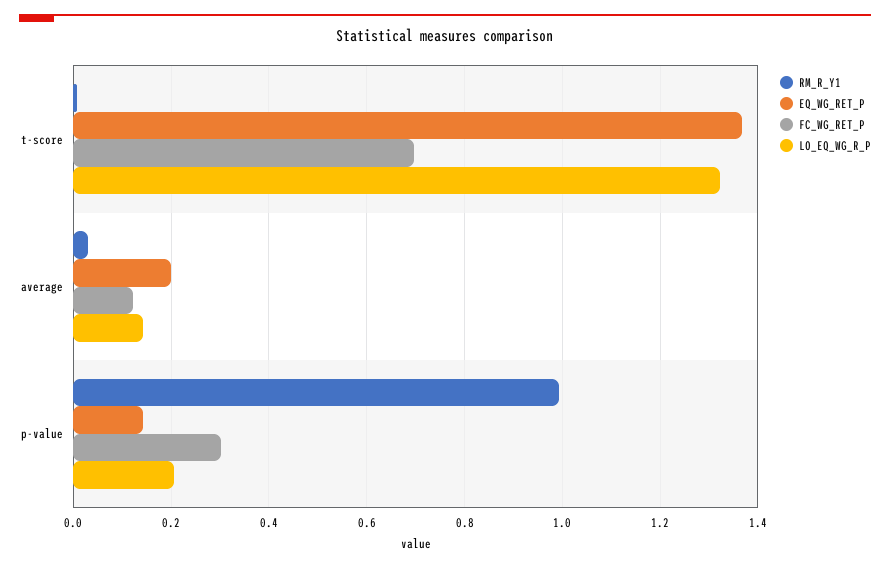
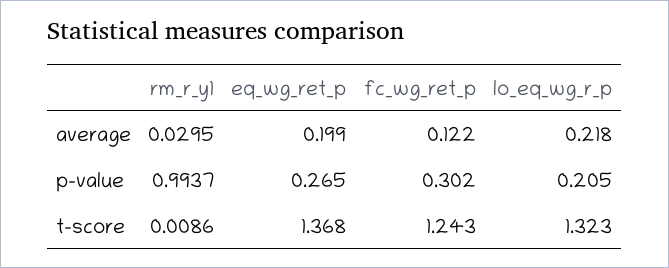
FC_WG_RET_P, t-score: 0.7 -> 1.243
LO_EQ_WG_R_P, average: 0.14 -> 0.218
EQ_WG_RET_P, p-value: 0.14 -> 0.265

